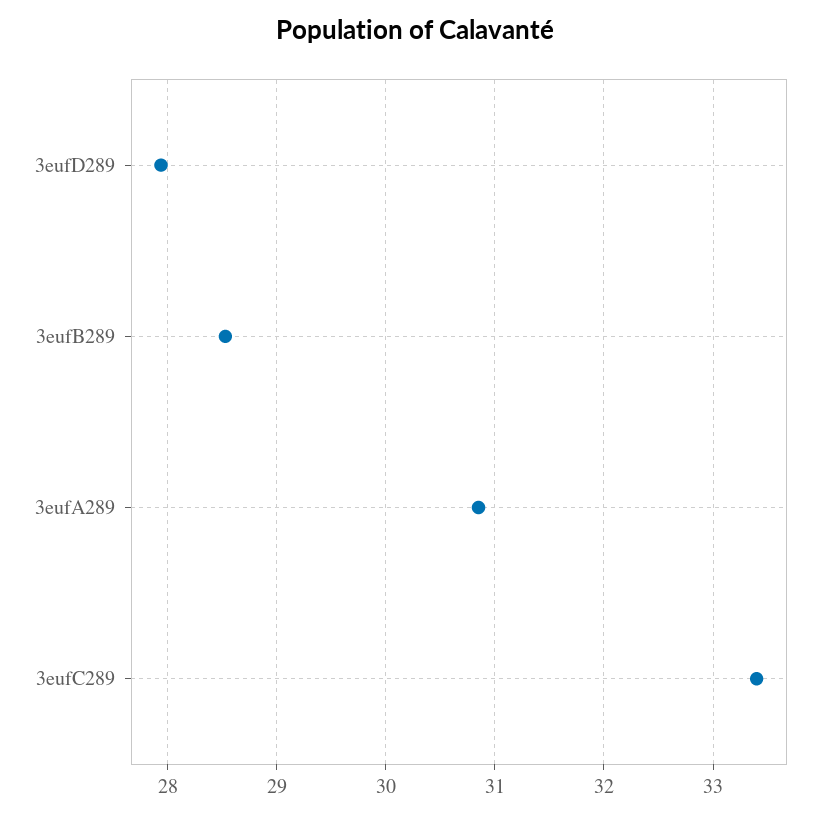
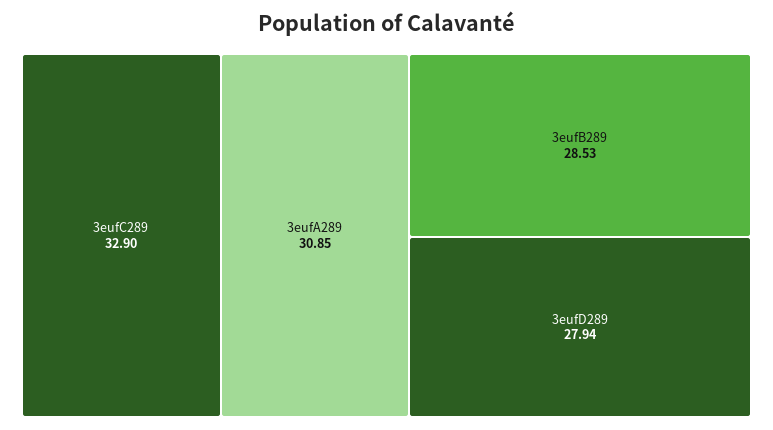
3eufC289: 33.4 -> 32.9

